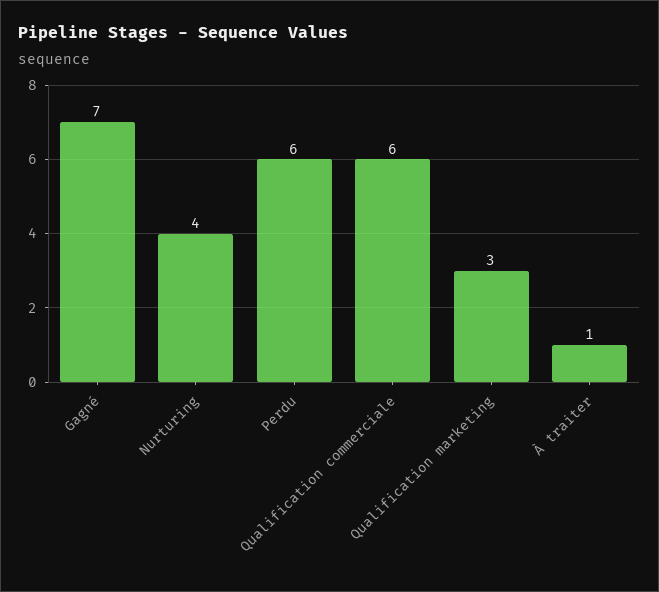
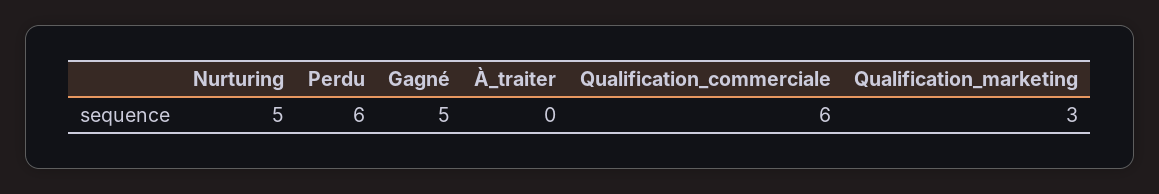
Gagné: 7 -> 5
Nurturing: 4 -> 5
À traiter: 1 -> 0

